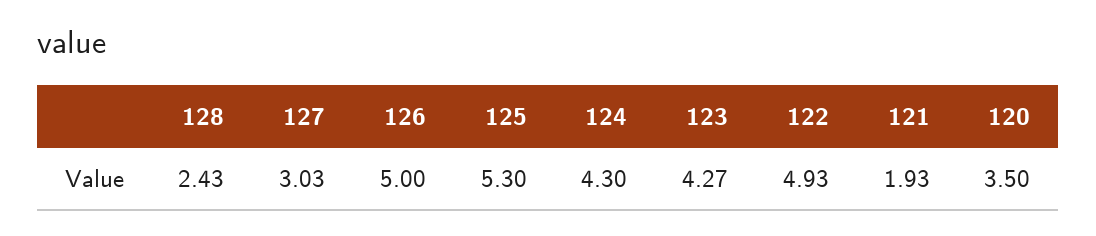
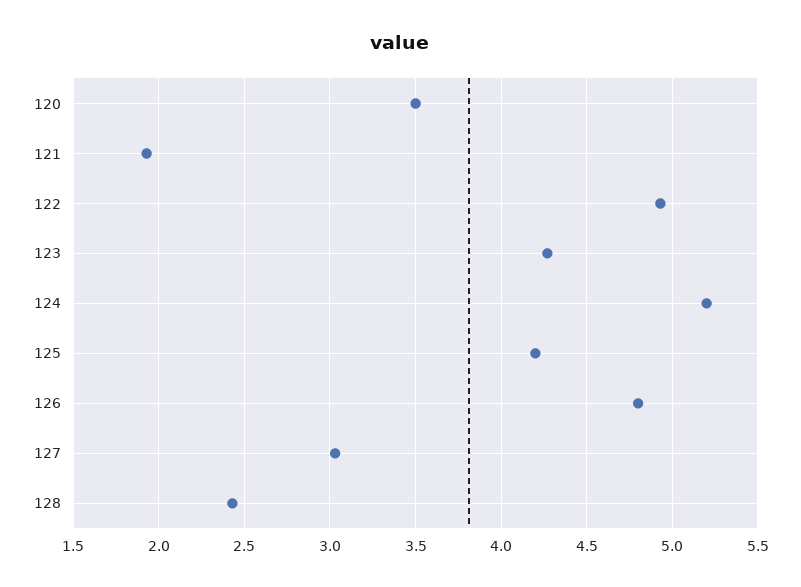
126: 5 -> 4.8
125: 5.3 -> 4.2
124: 4.3 -> 5.2

